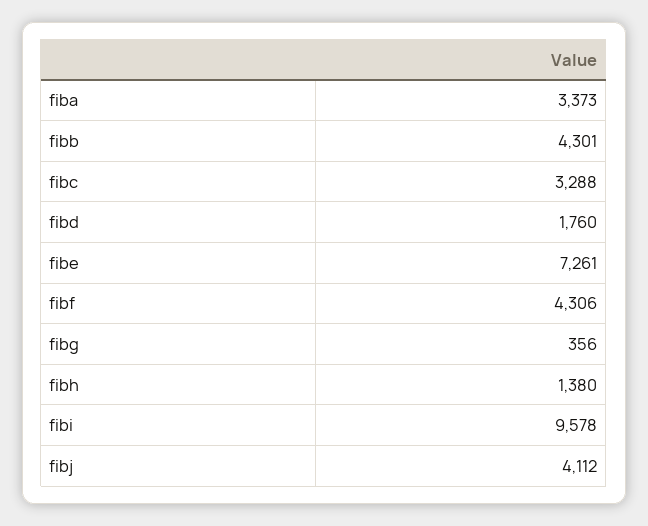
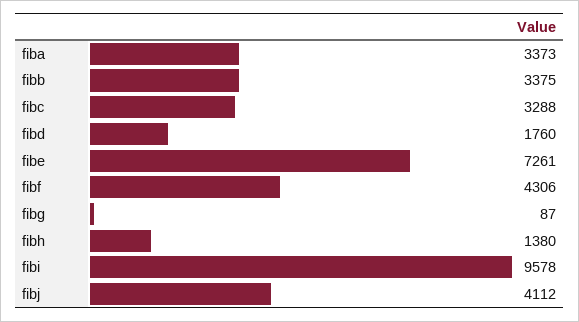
fibb: 4301 -> 3375
fibg: 356 -> 87

